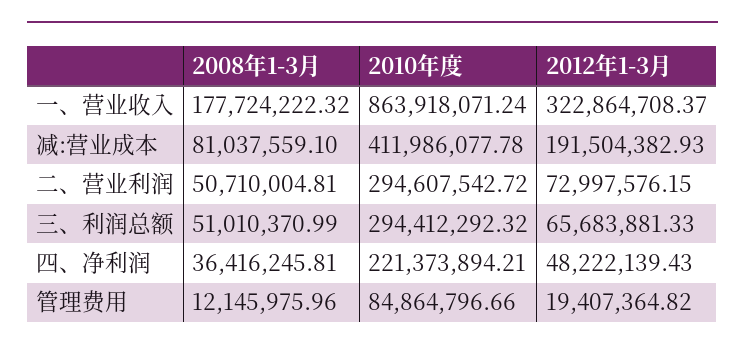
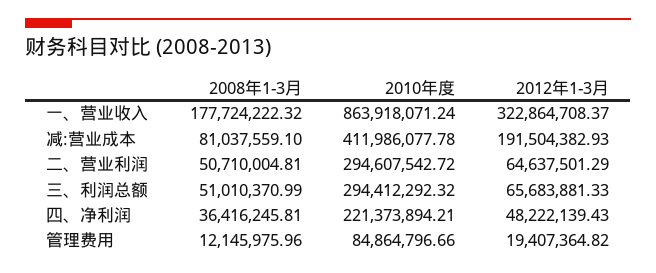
2012年1-3月, 二、营业利润: 72997576.15 -> 64637501.29

